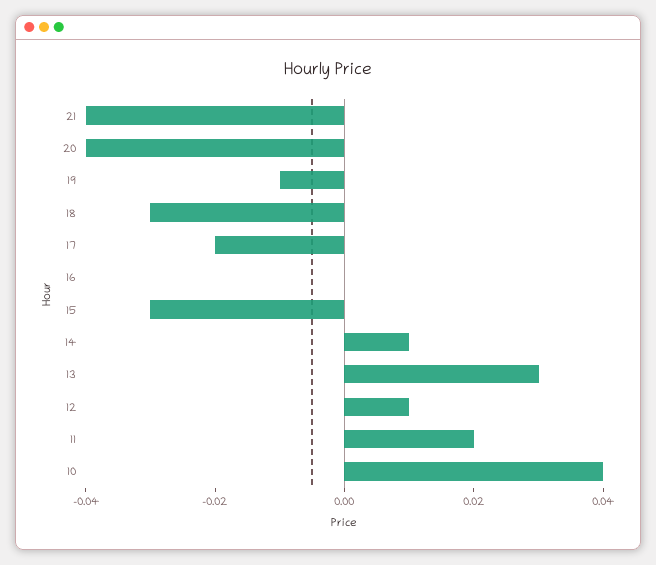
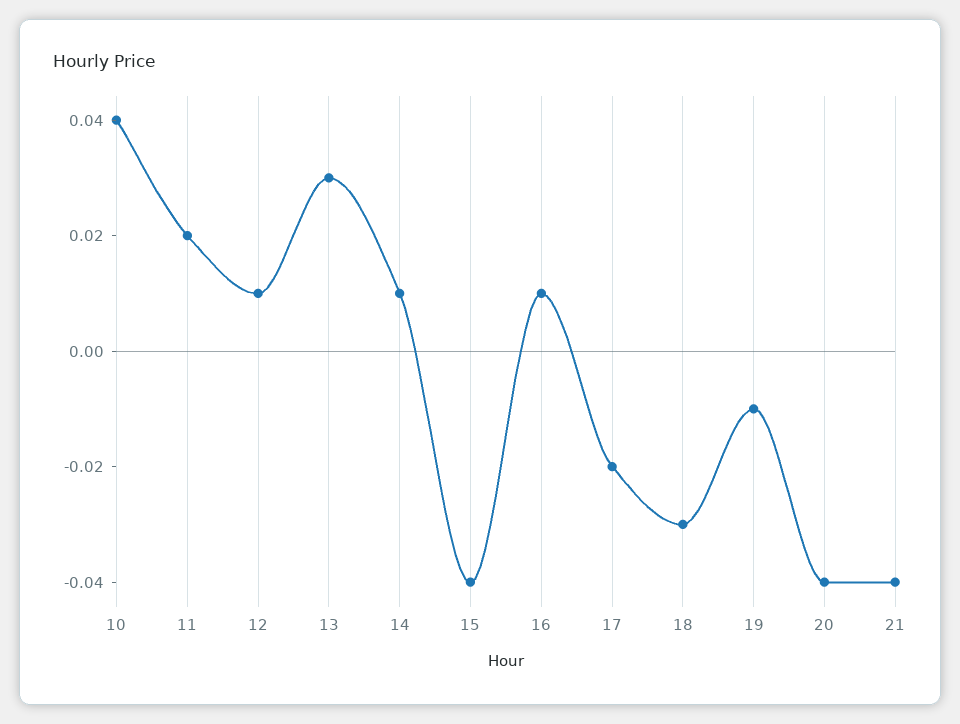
16: 0 -> 0.01
15: -0.03 -> -0.04

